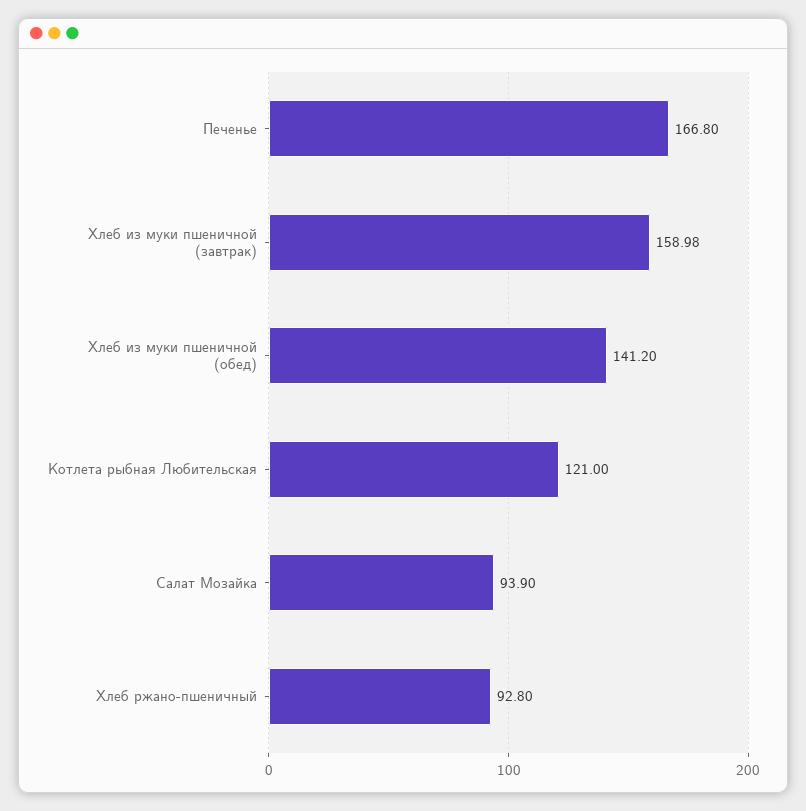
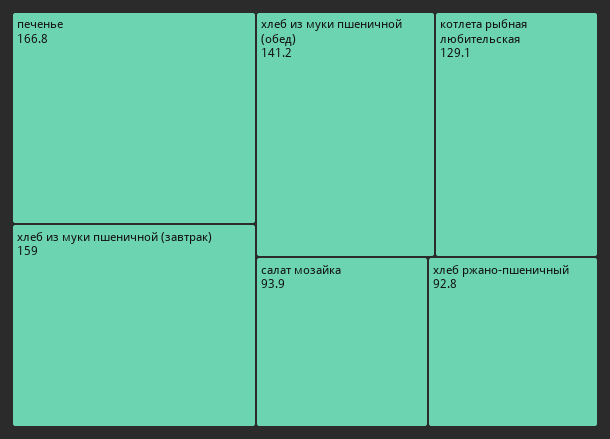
Котлета рыбная Любительская: 121 -> 129.1

